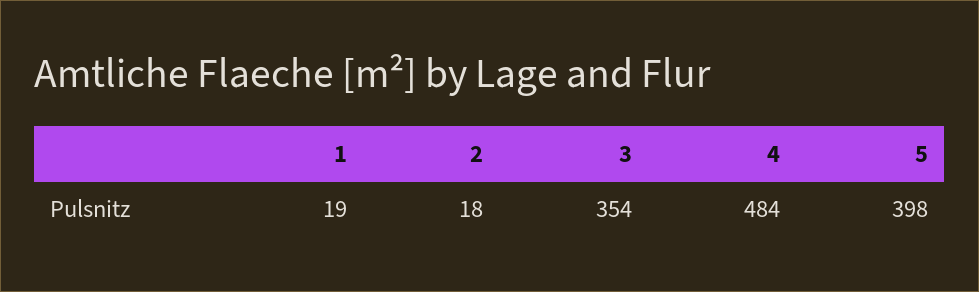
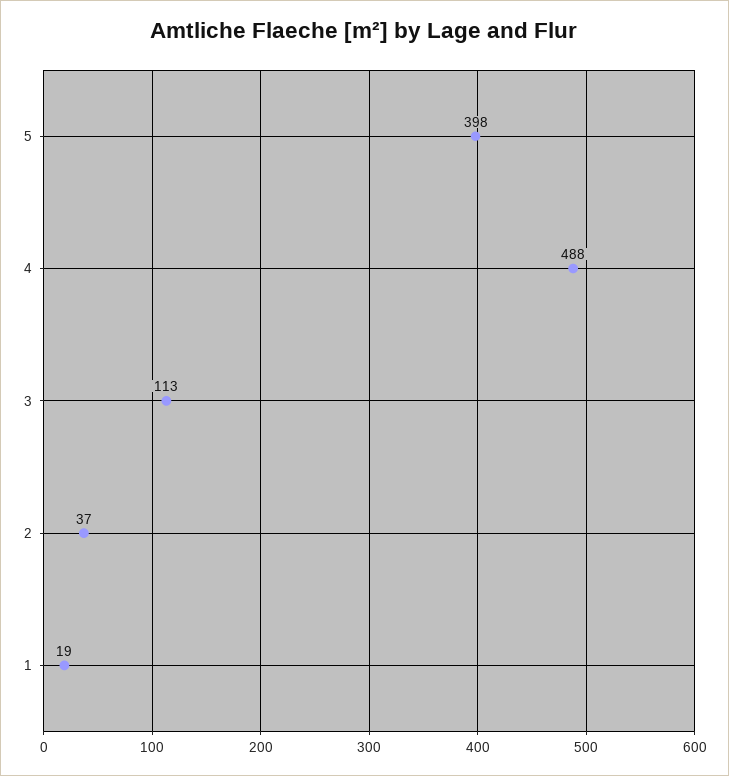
2: 18 -> 37
3: 354 -> 113
4: 484 -> 488

